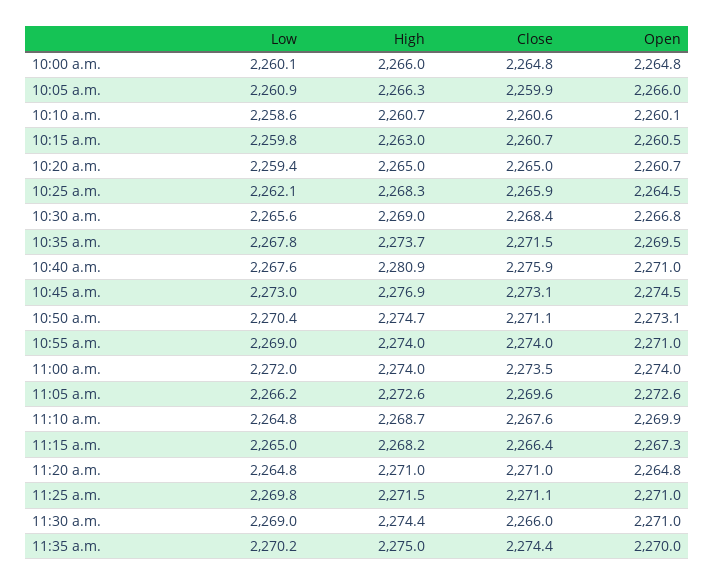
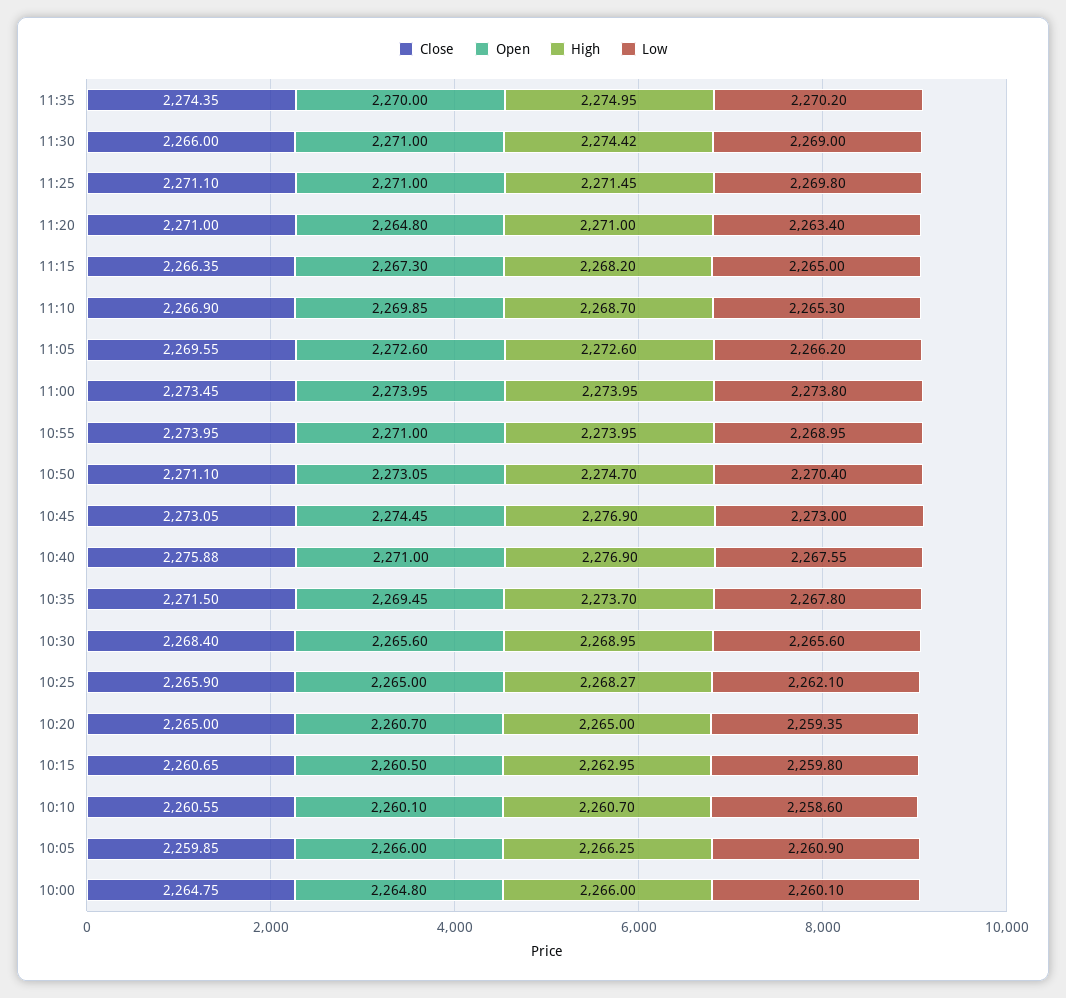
Open, 10:25 a.m.: 2264.5 -> 2265
Open, 10:30 a.m.: 2266.8 -> 2265.6
High, 10:40 a.m.: 2280.9 -> 2276.9
Low, 11:00 a.m.: 2272 -> 2273.8
Low, 11:10 a.m.: 2264.8 -> 2265.3
Close, 11:10 a.m.: 2267.6 -> 2266.9
Low, 11:20 a.m.: 2264.8 -> 2263.4

